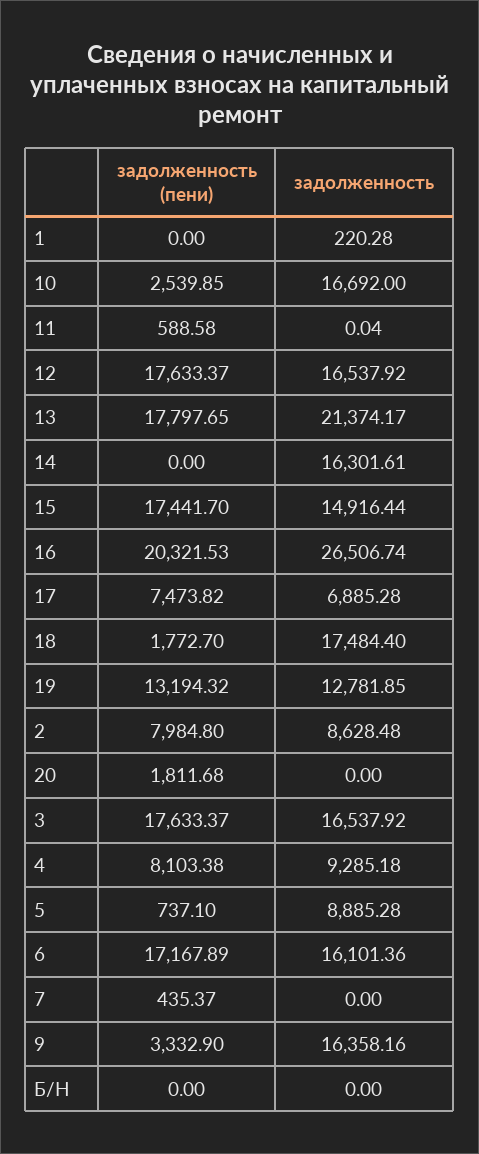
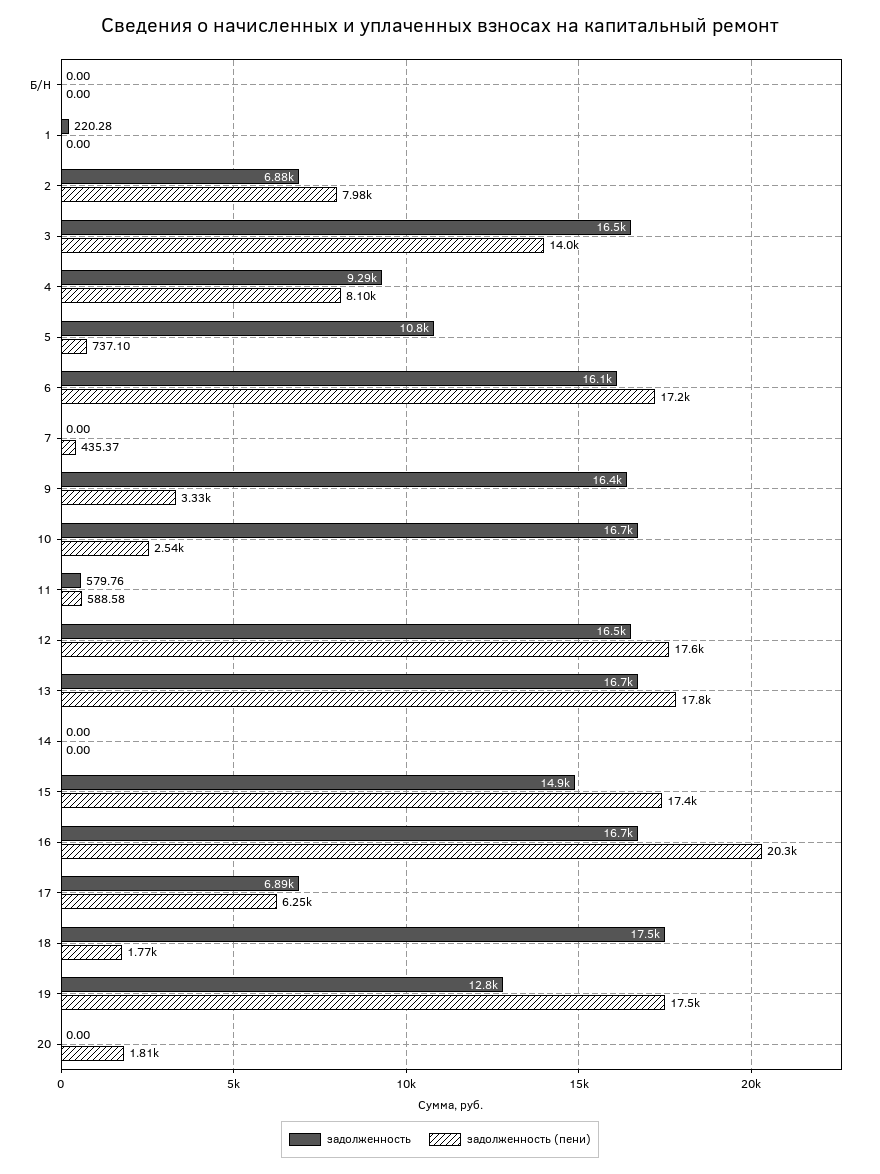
задолженность, 11: 0.04 -> 579.76
задолженность, 13: 21374.17 -> 16700
задолженность, 14: 16301.61 -> 0
задолженность, 16: 26506.74 -> 16700
задолженность (пени), 17: 7473.82 -> 6250
задолженность (пени), 19: 13194.32 -> 17500
задолженность, 2: 8628.48 -> 6880
задолженность (пени), 3: 17633.37 -> 14000
задолженность, 5: 8885.28 -> 10800

